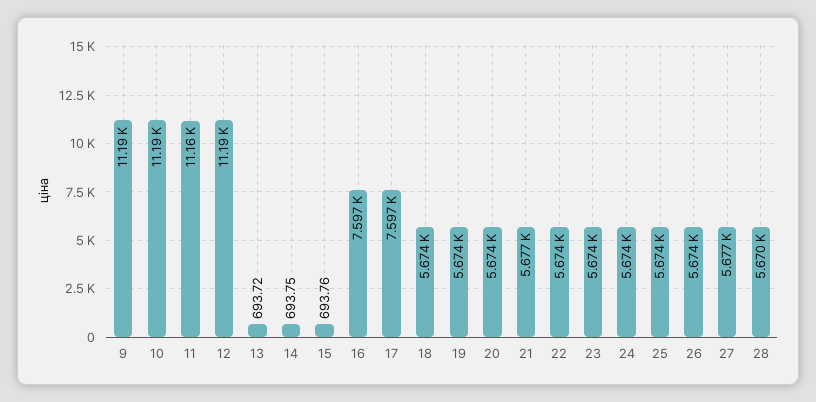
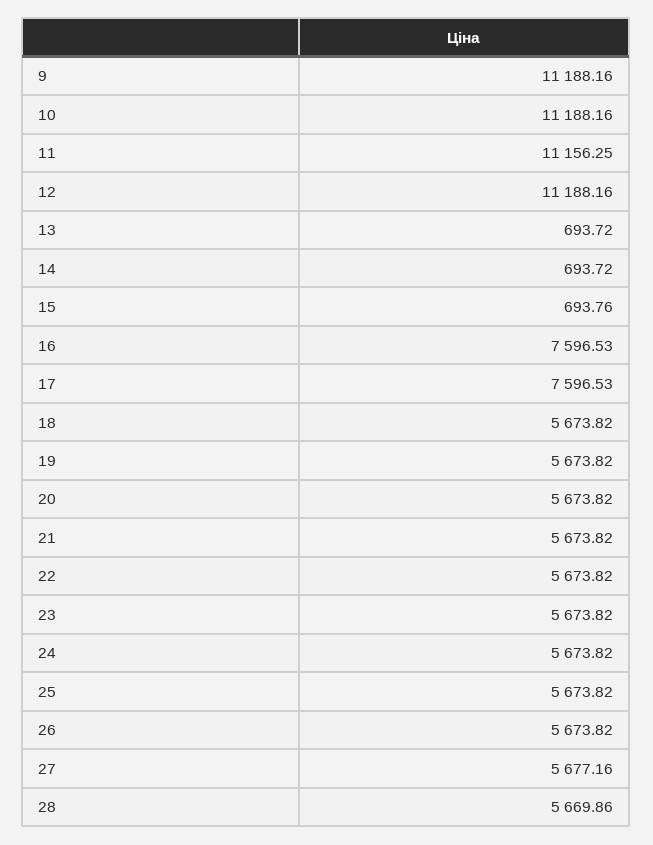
14: 693.75 -> 693.72
21: 5677 -> 5673.82

